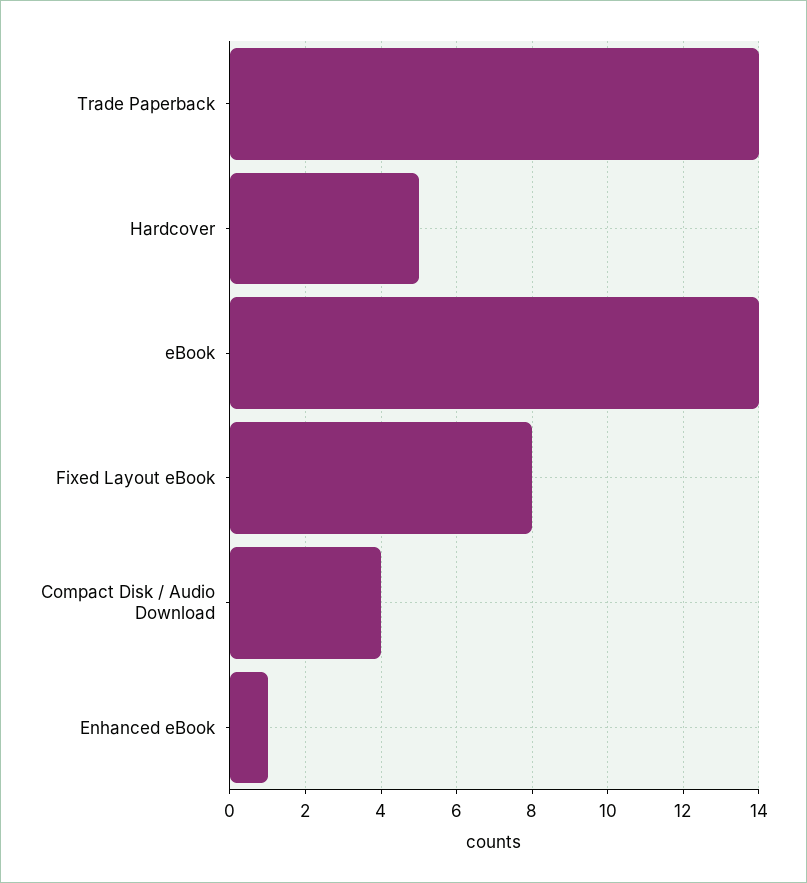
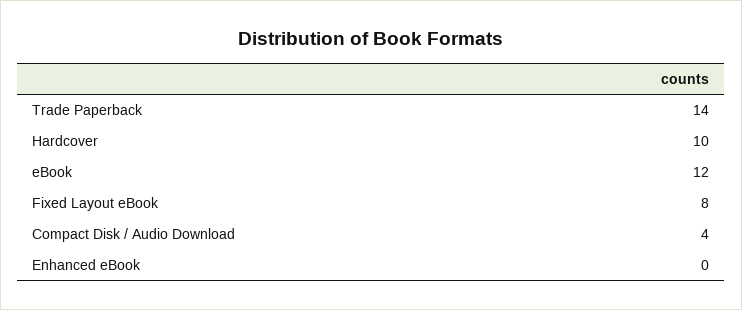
Hardcover: 5 -> 10
eBook: 14 -> 12
Enhanced eBook: 1 -> 0

